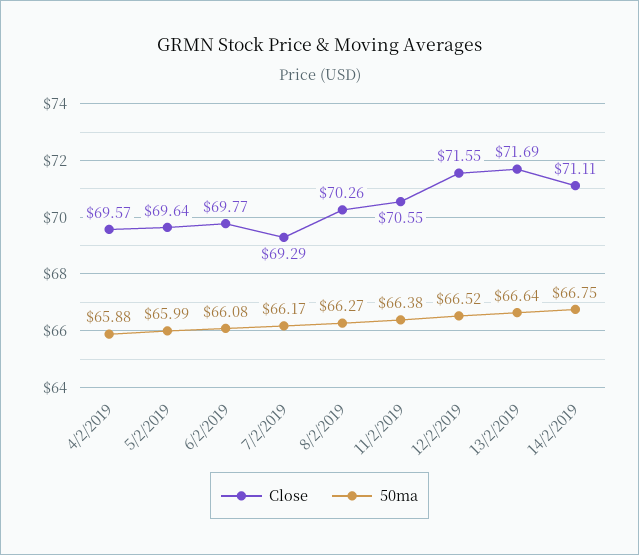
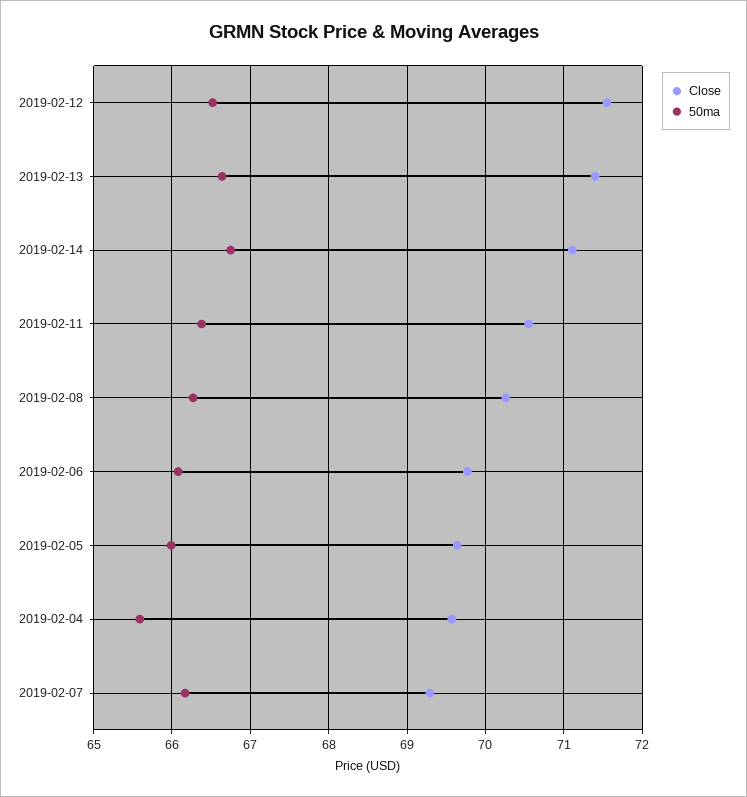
50ma, 4/2/2019: 65.88 -> 65.6
Close, 13/2/2019: 71.69 -> 71.4

